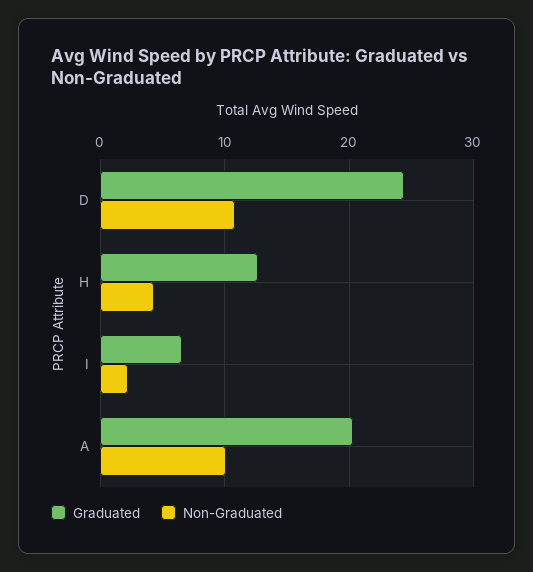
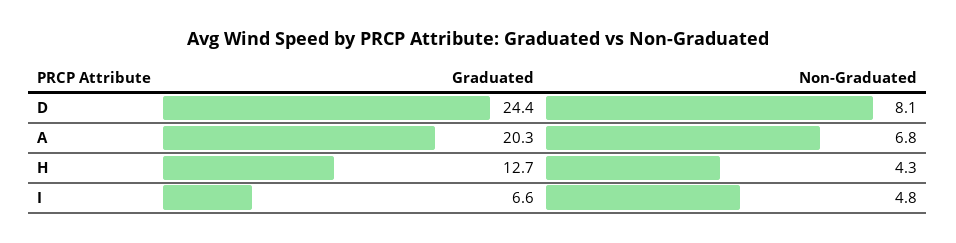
Non-Graduated, D: 11 -> 8.1
Non-Graduated, I: 2 -> 4.8
Non-Graduated, A: 10 -> 6.8

